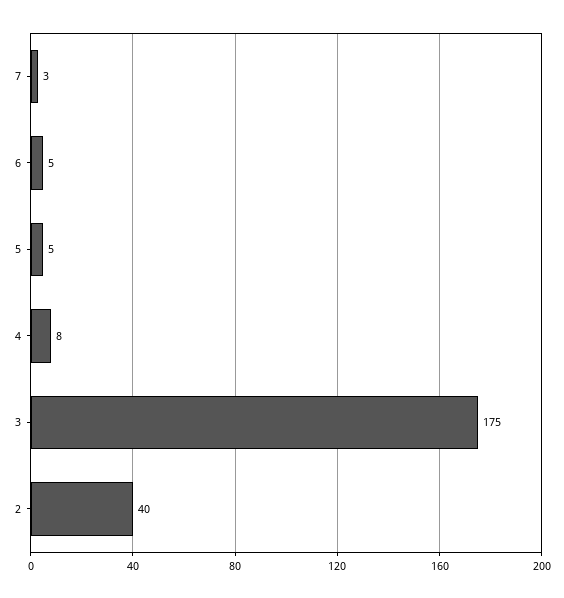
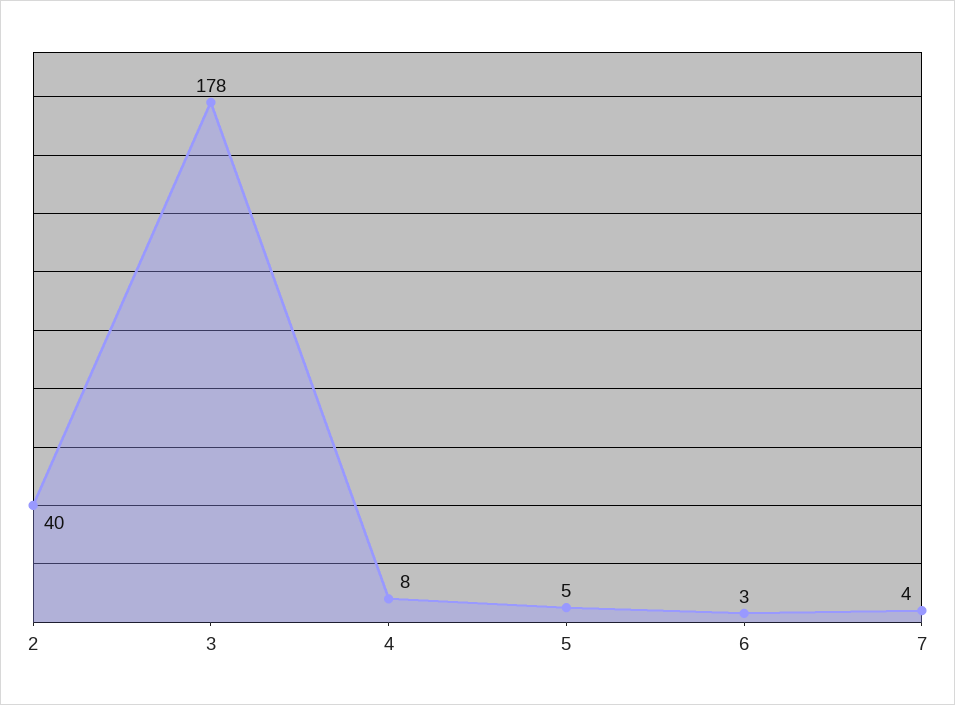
7: 3 -> 4
6: 5 -> 3
3: 175 -> 178

